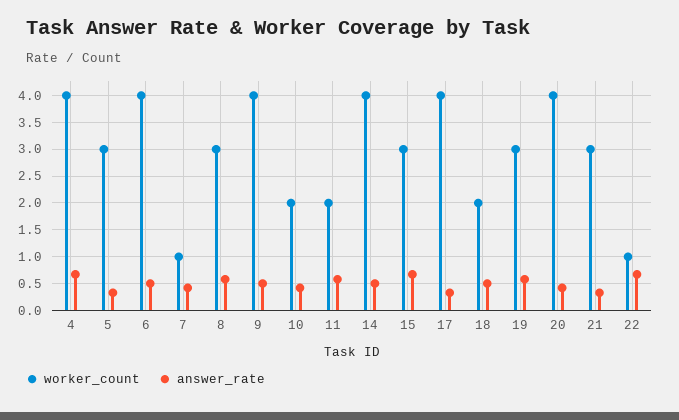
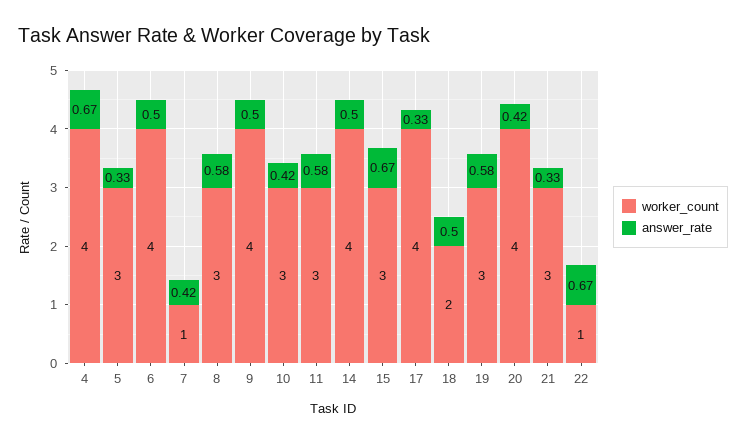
worker_count, 10: 2 -> 3
worker_count, 11: 2 -> 3

